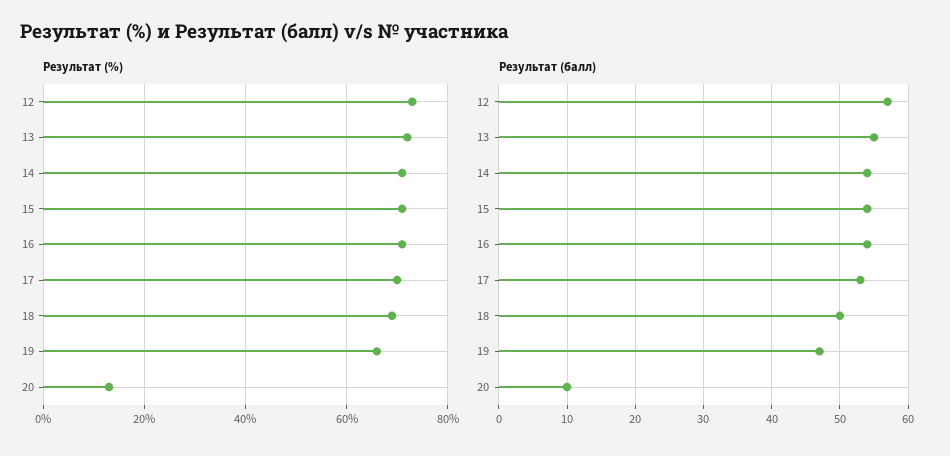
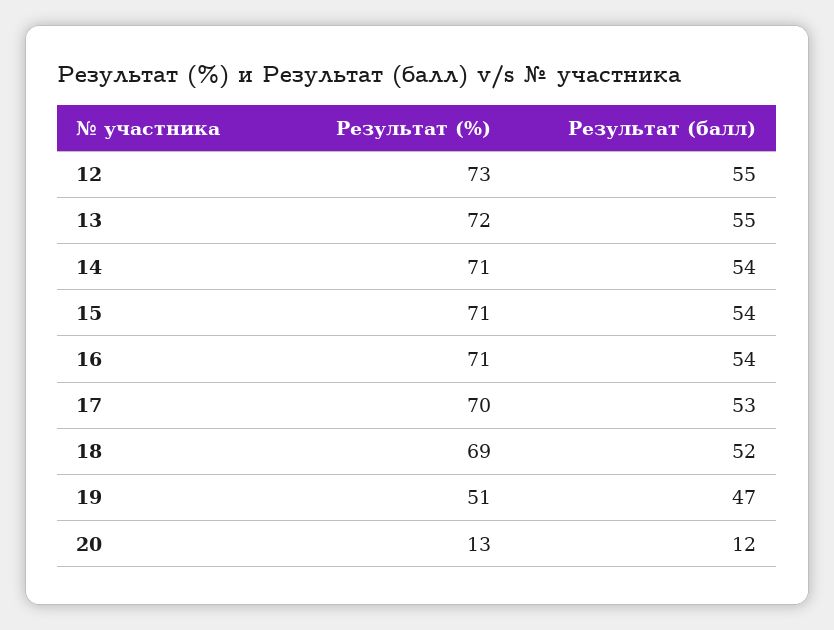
Результат (%), 19: 65 -> 51
Результат (балл), 12: 57 -> 55
Результат (балл), 18: 50 -> 52
Результат (балл), 20: 10 -> 12

